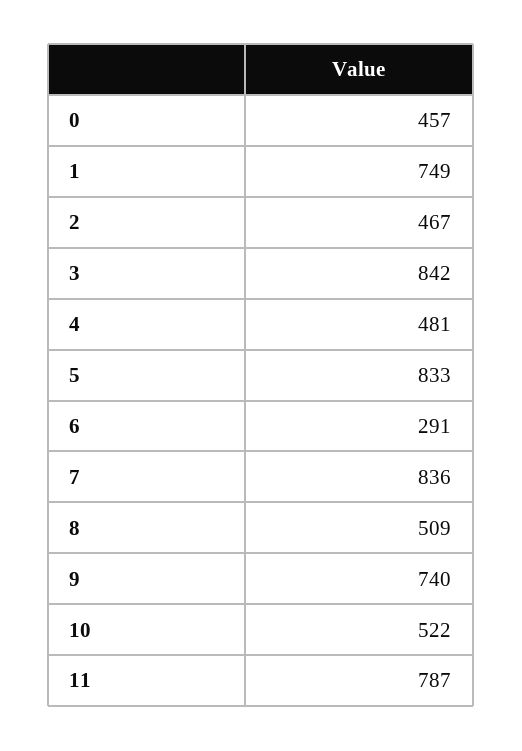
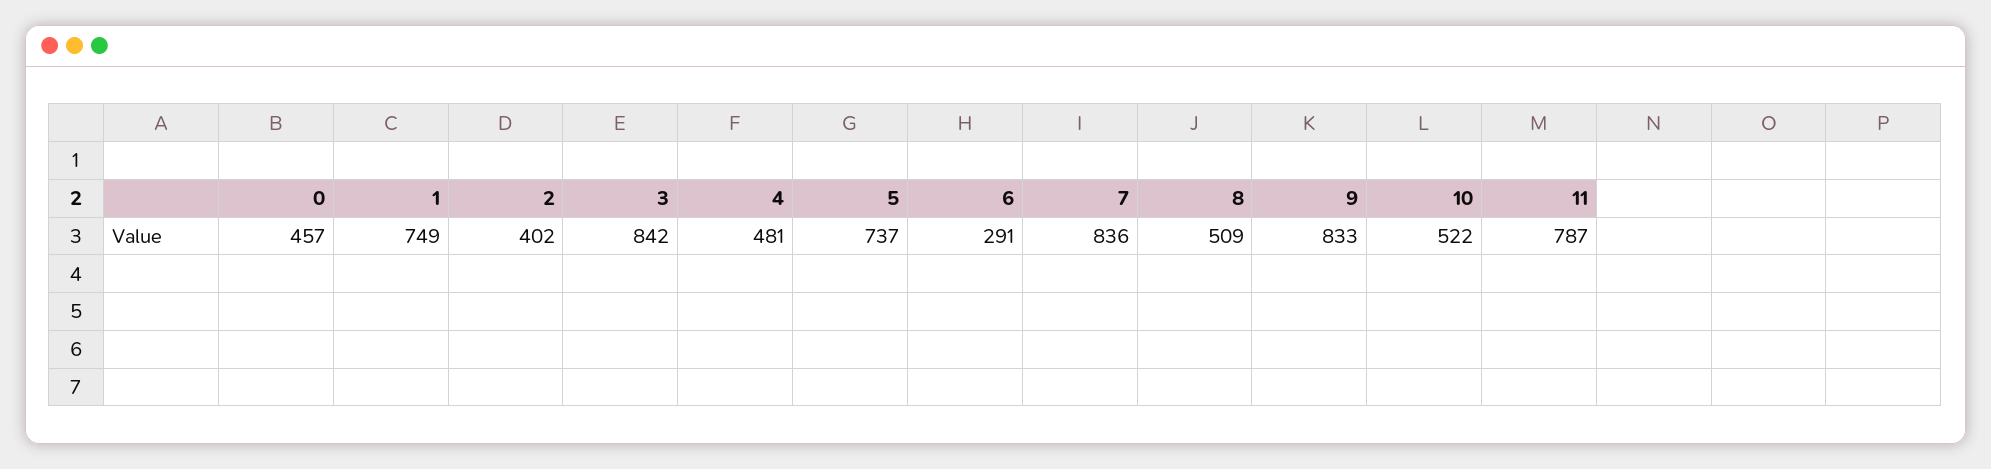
2: 467 -> 402
5: 833 -> 737
9: 740 -> 833

